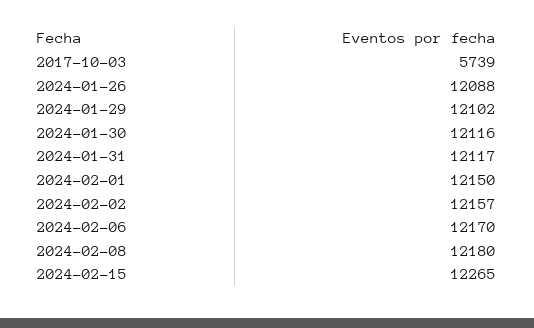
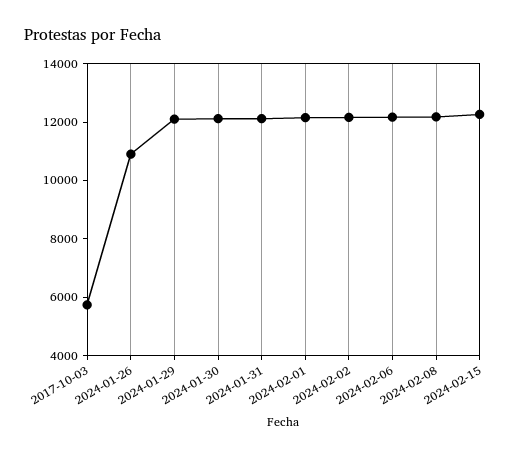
2024-01-26: 12088 -> 11000

